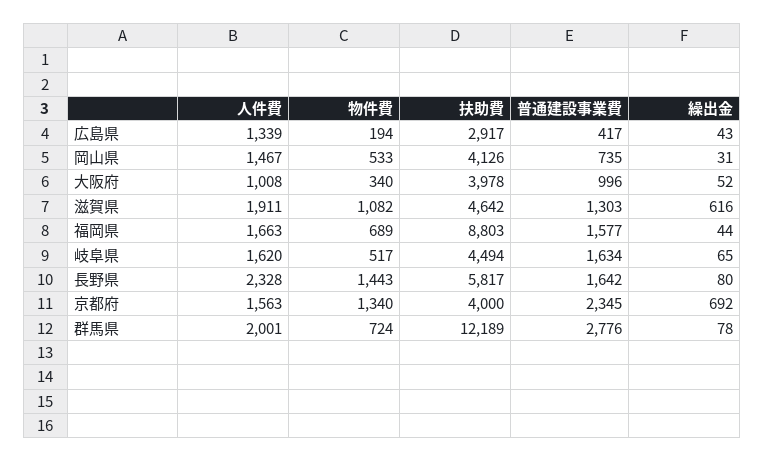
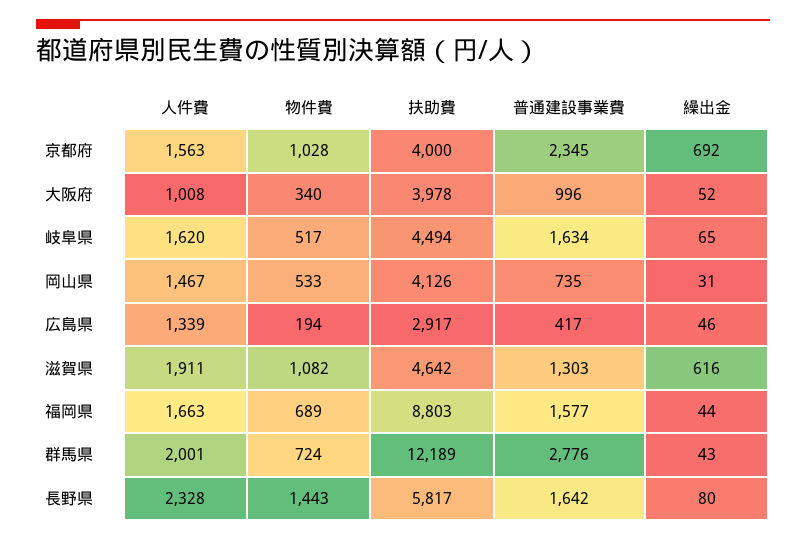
繰出金, 広島県: 43 -> 46
物件費, 京都府: 1340 -> 1028
繰出金, 群馬県: 78 -> 43

